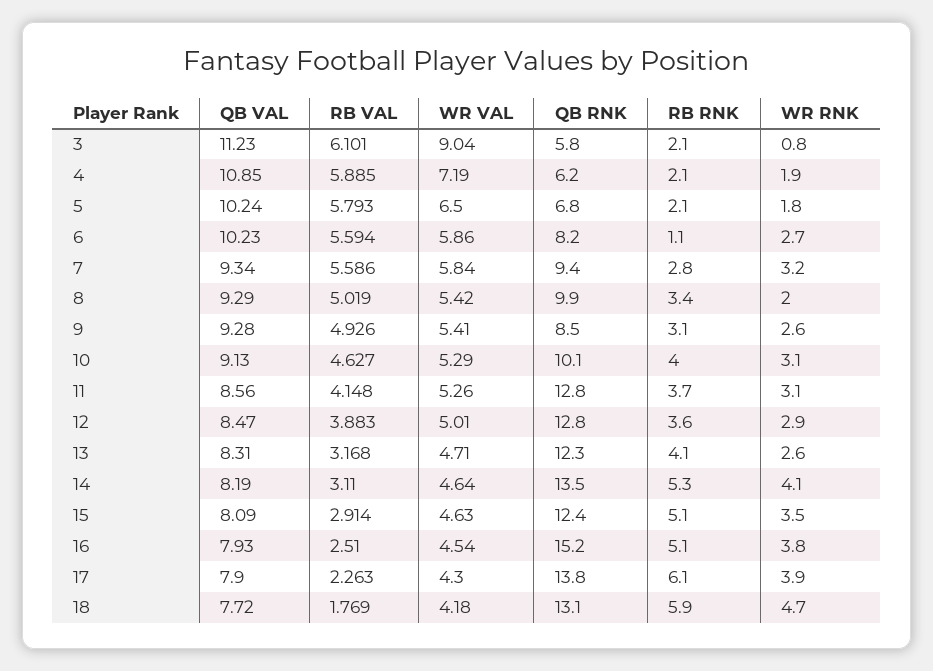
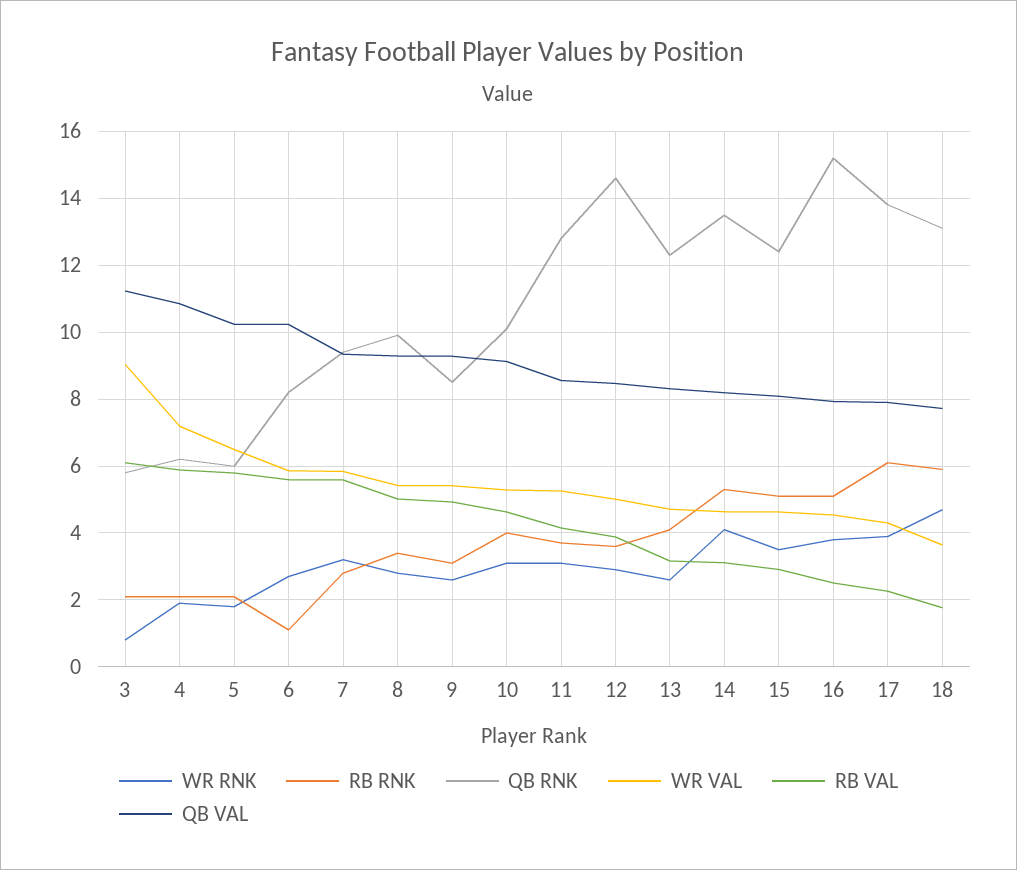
QB RNK, 5: 6.8 -> 6
WR RNK, 8: 2 -> 2.8
QB RNK, 12: 12.8 -> 14.6
WR VAL, 18: 4.18 -> 3.6

